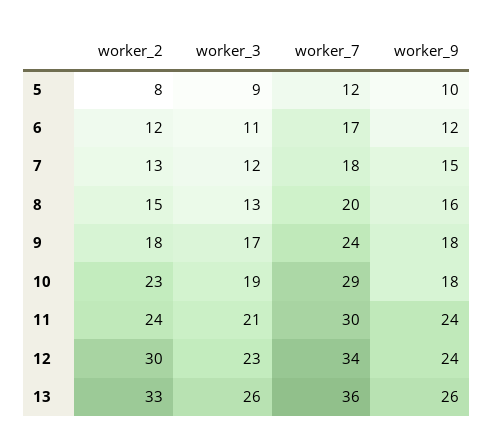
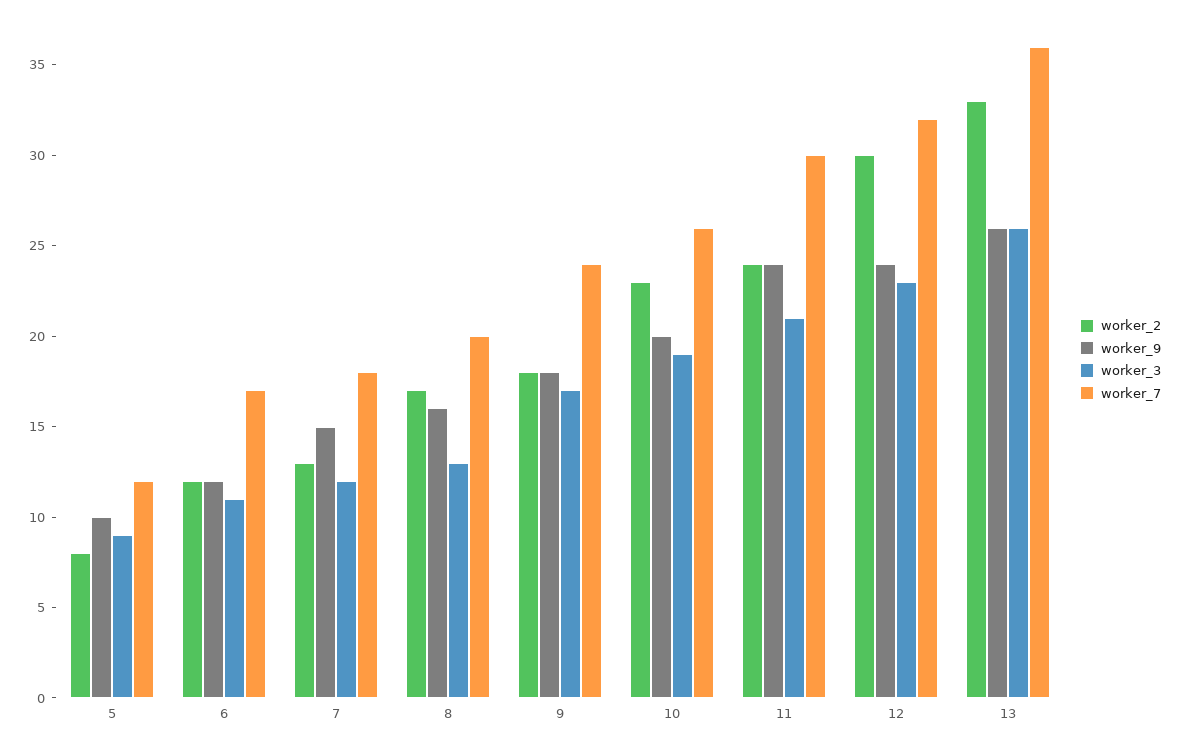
worker_2, 8: 15 -> 17
worker_7, 10: 29 -> 26
worker_9, 10: 18 -> 20
worker_7, 12: 34 -> 32

